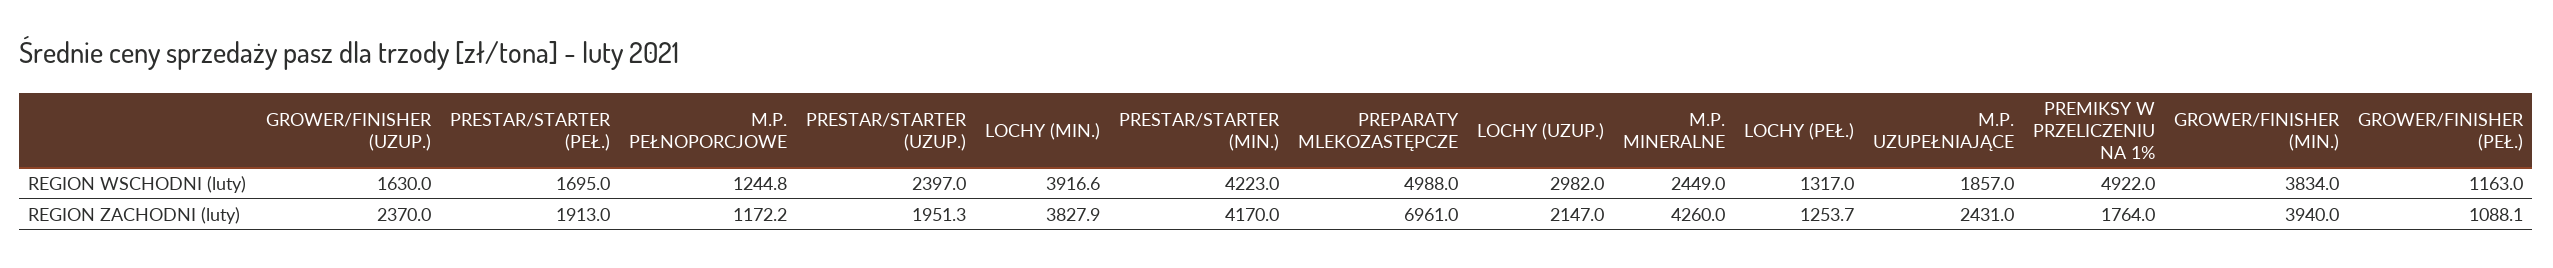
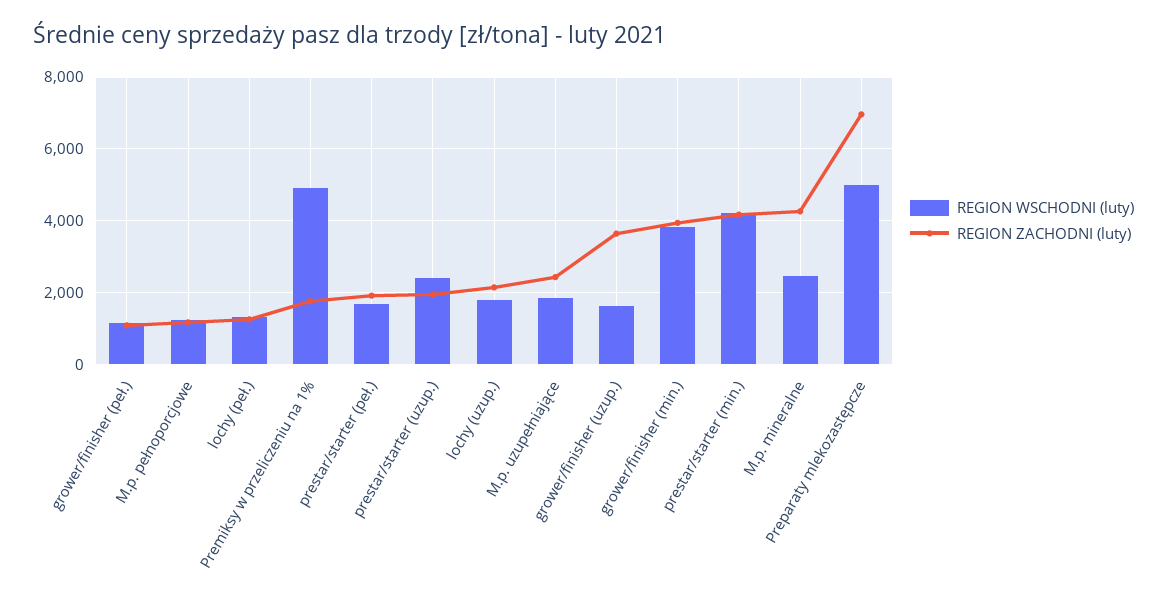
REGION WSCHODNI (luty), LOCHY (MIN.): 3916.6 -> none
REGION WSCHODNI (luty), LOCHY (UZUP.): 2982 -> 1800
REGION ZACHODNI (luty), GROWER/FINISHER (UZUP.): 2370 -> 3600
REGION ZACHODNI (luty), LOCHY (MIN.): 3827.9 -> none

